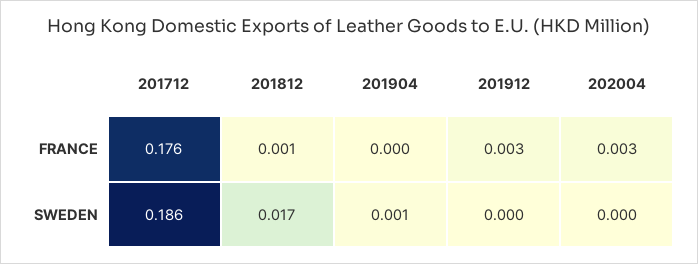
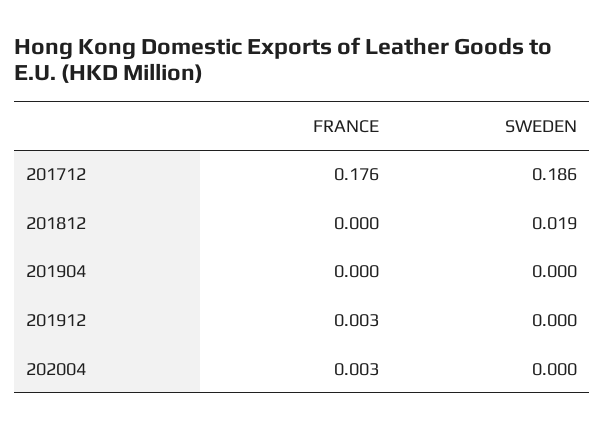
201812, FRANCE: 0.001 -> 0
201812, SWEDEN: 0.017 -> 0.019
201904, SWEDEN: 0.001 -> 0

